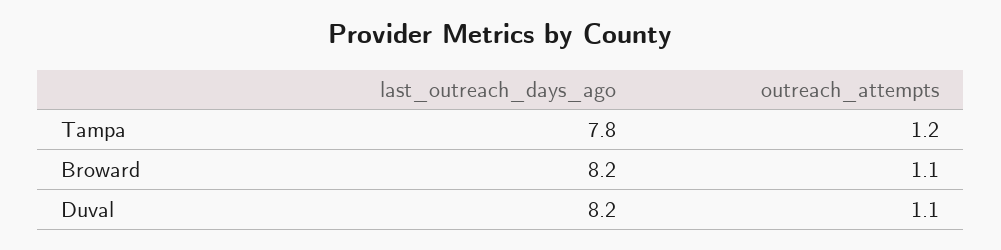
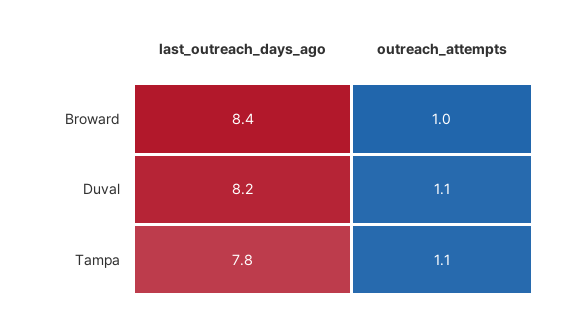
outreach_attempts, Tampa: 1.2 -> 1.1
last_outreach_days_ago, Broward: 8.2 -> 8.4
outreach_attempts, Broward: 1.1 -> 1

